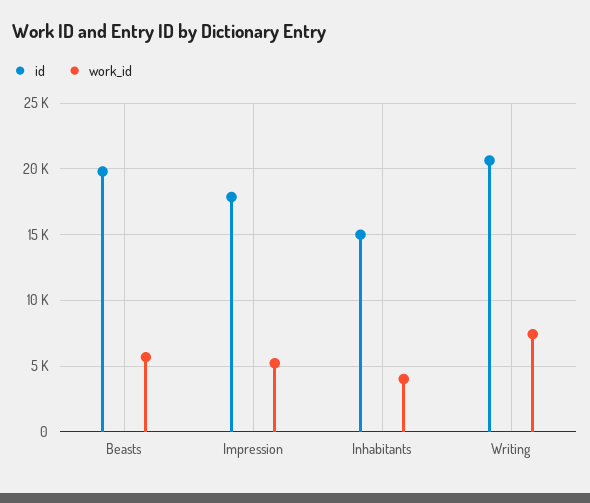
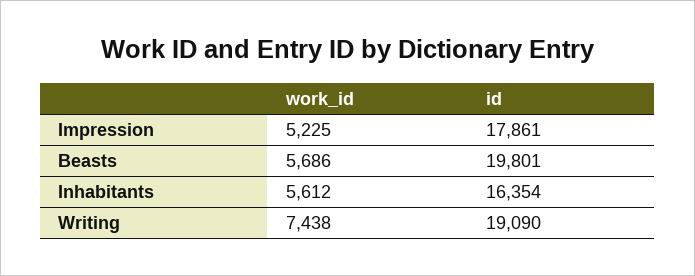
id, Inhabitants: 15000 -> 16354
work_id, Inhabitants: 4000 -> 5612
id, Writing: 20500 -> 19090

